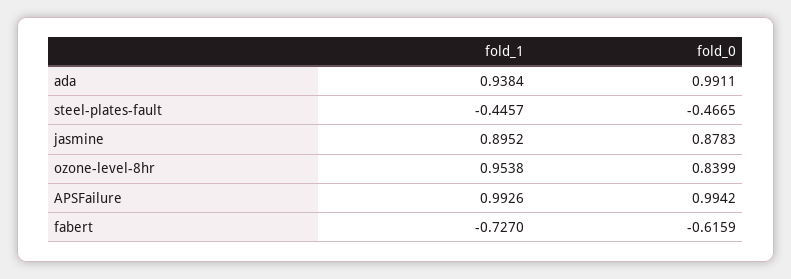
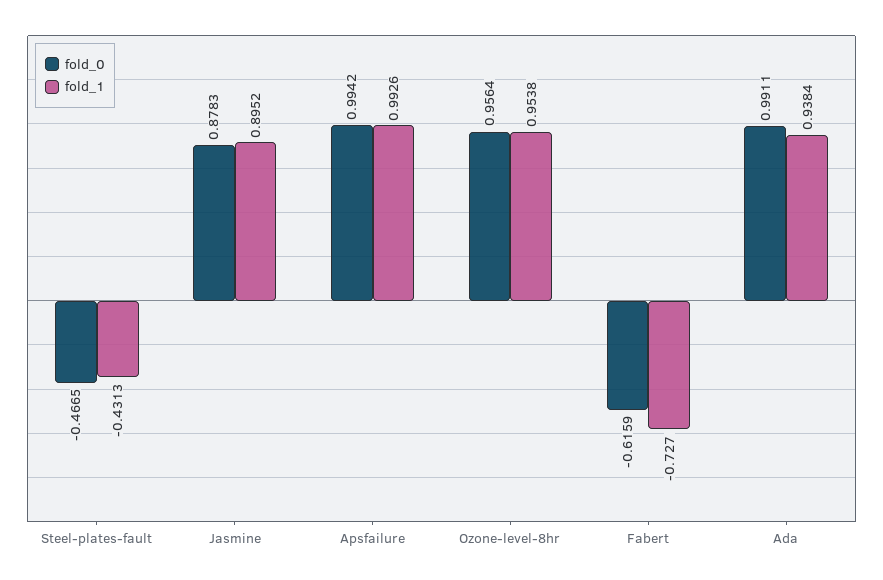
fold_1, steel-plates-fault: -0.4457 -> -0.4313
fold_0, ozone-level-8hr: 0.8399 -> 0.9564

